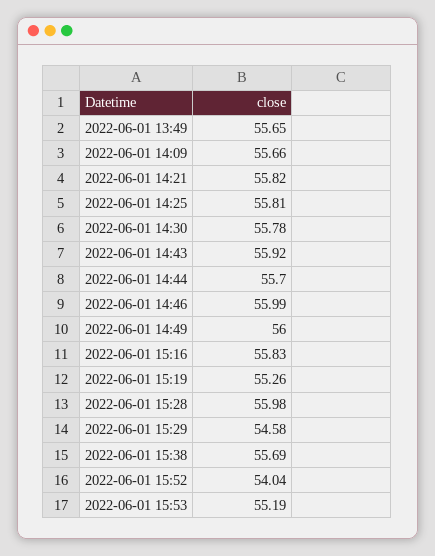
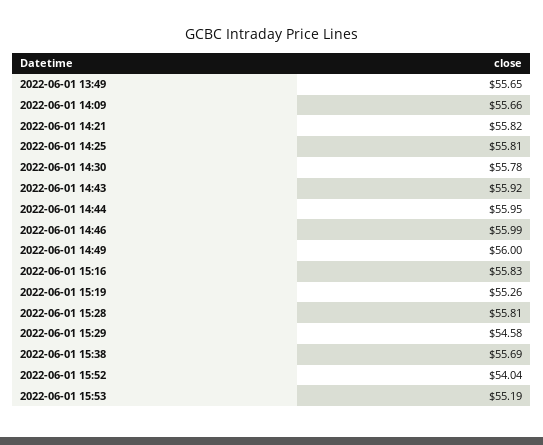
2022-06-01 14:44: 55.7 -> 55.95
2022-06-01 15:28: 55.98 -> 55.81

